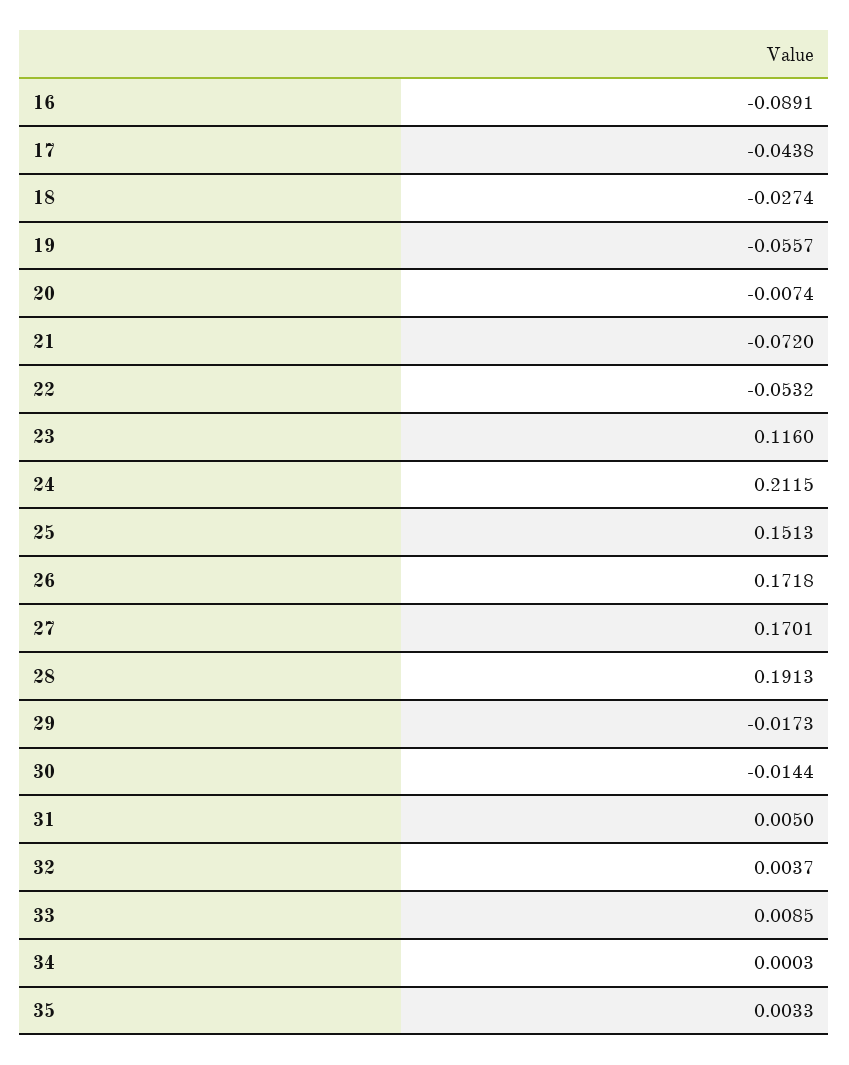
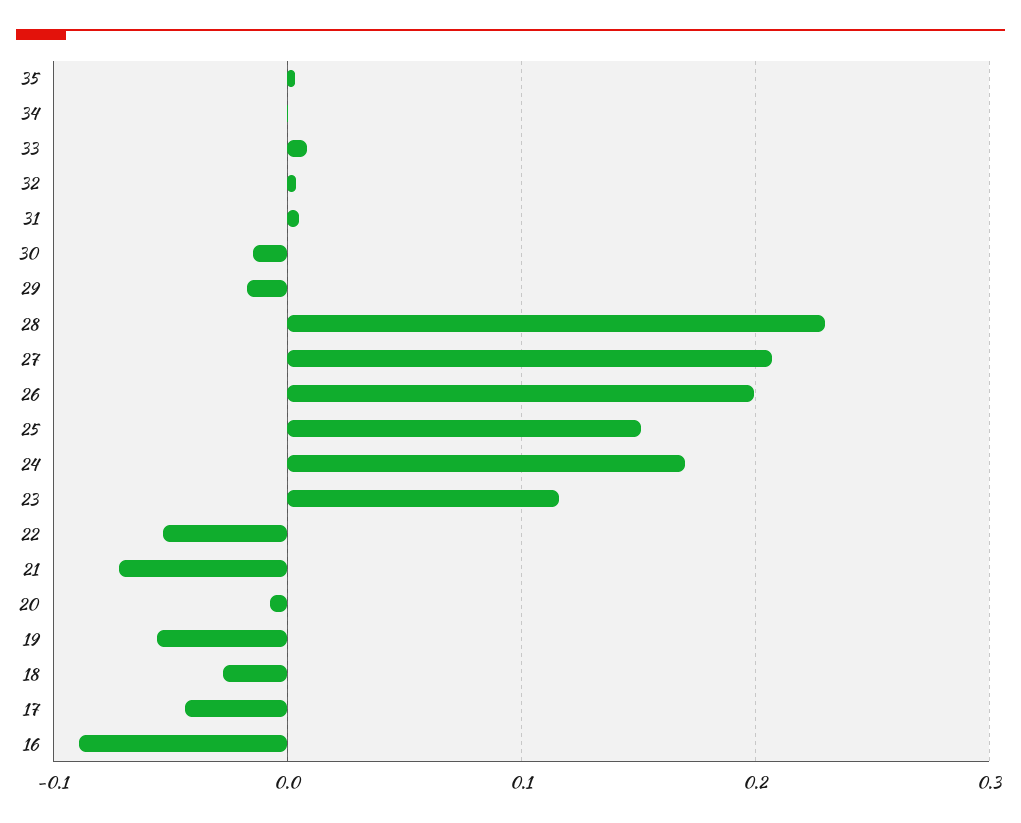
24: 0.2115 -> 0.17
26: 0.1718 -> 0.2
27: 0.1701 -> 0.21
28: 0.1913 -> 0.23

